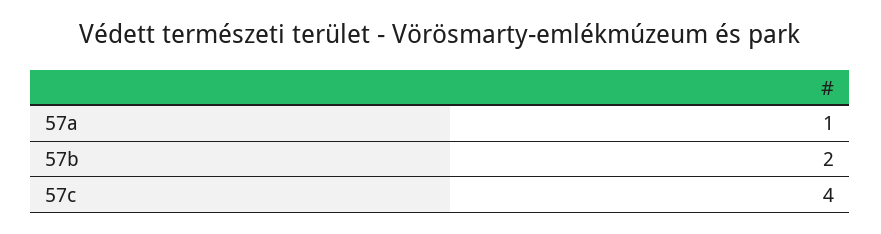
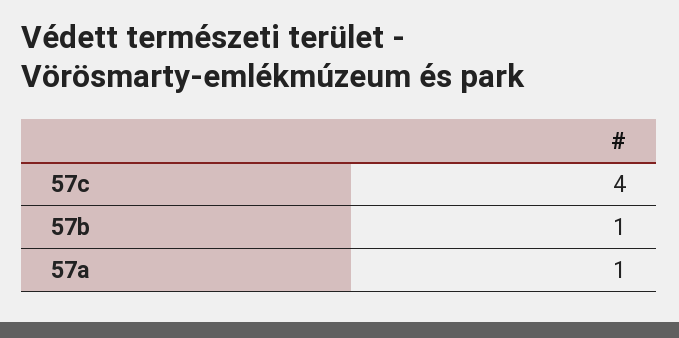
57b: 2 -> 1

